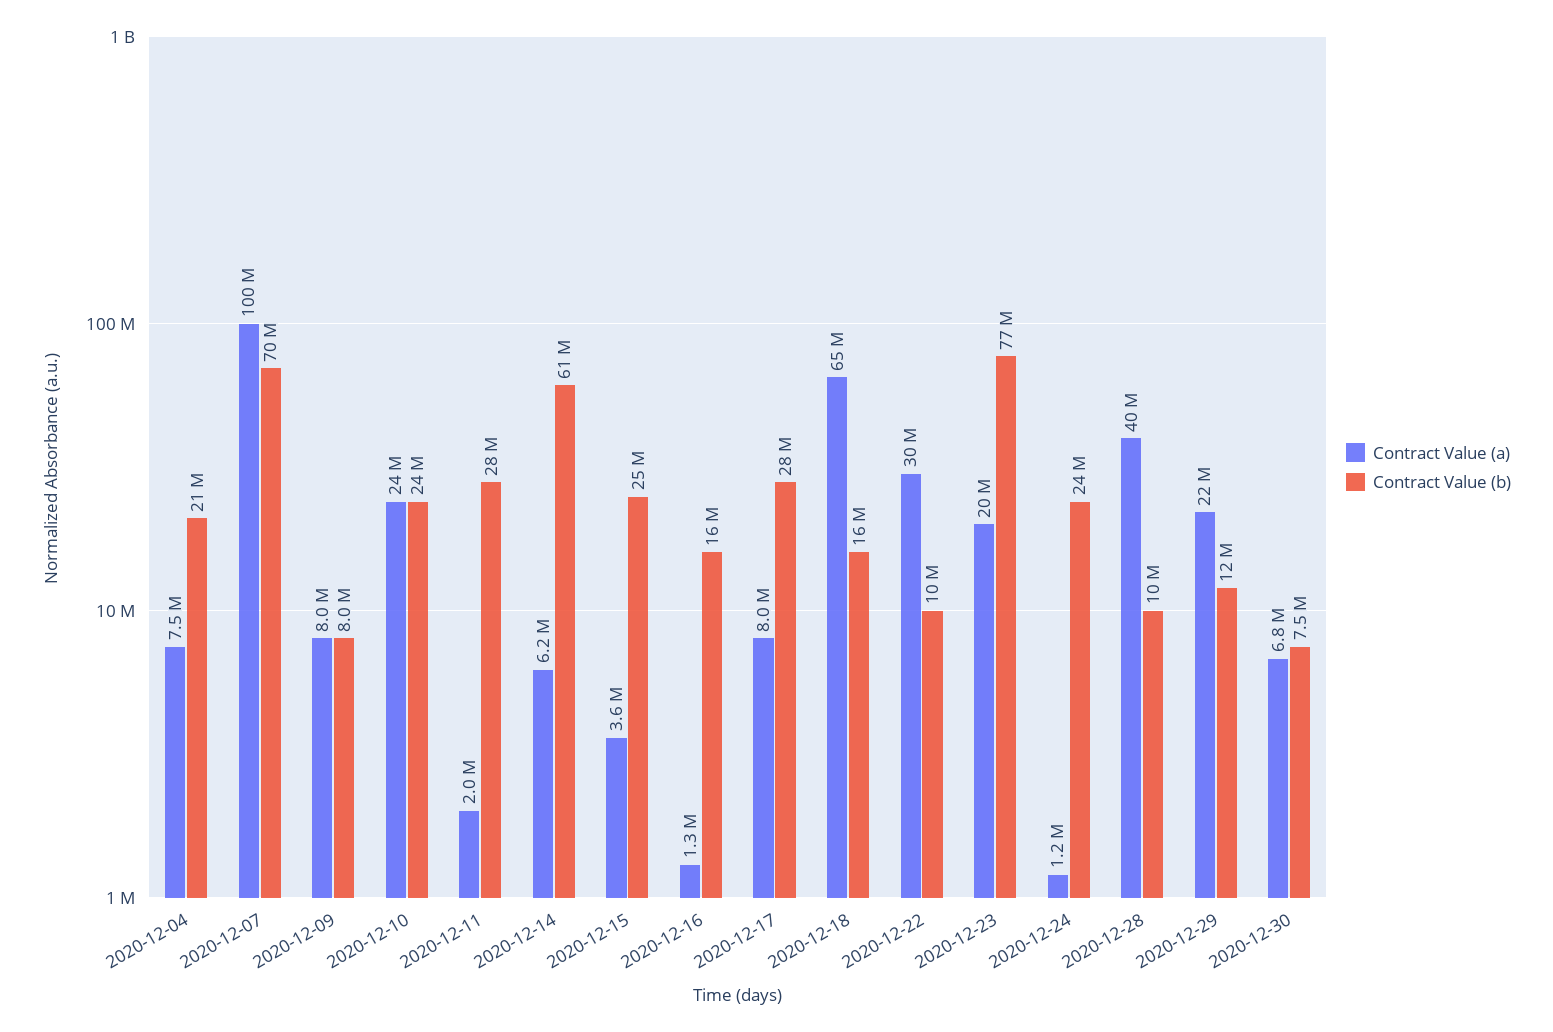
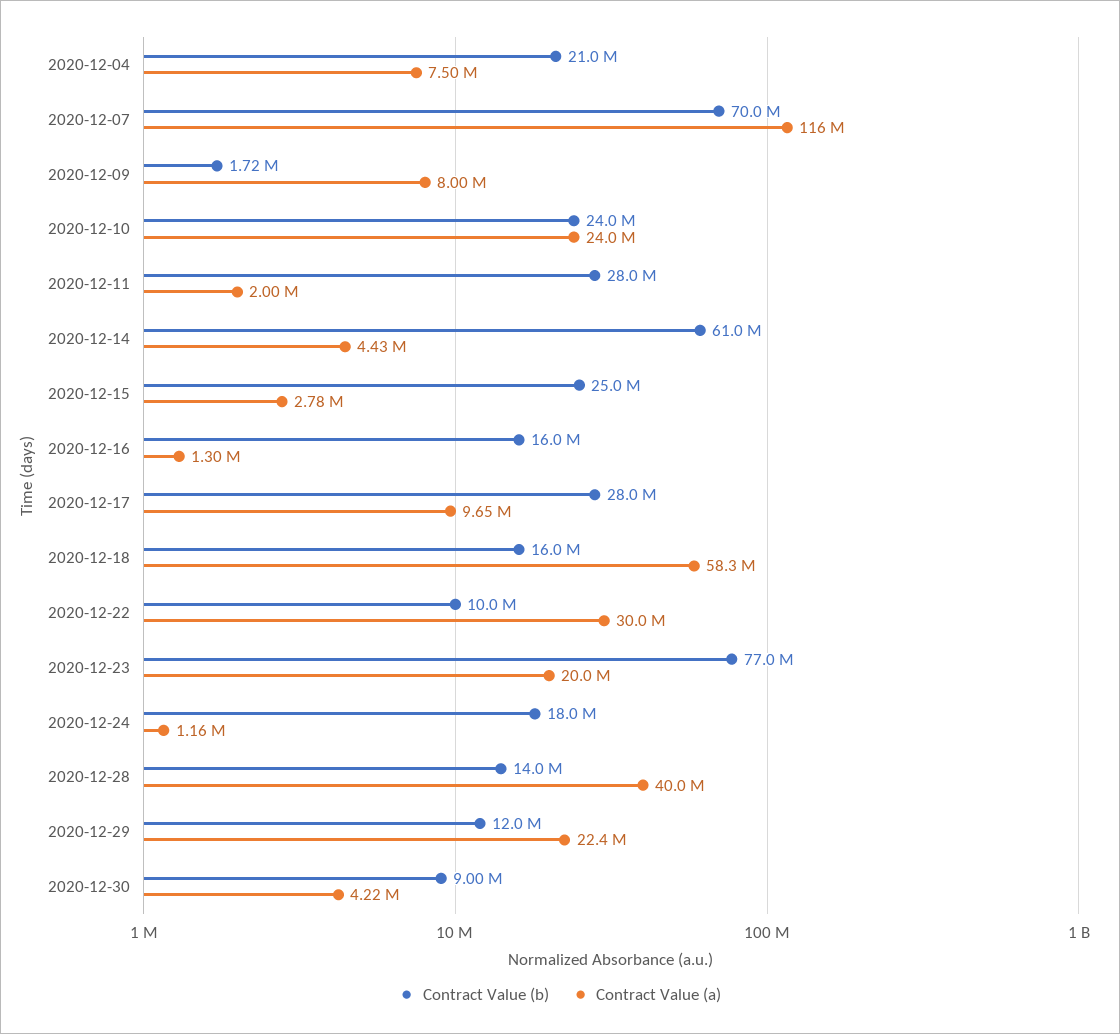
Contract Value (a), 2020-12-07: 100000000 -> 116000000
Contract Value (b), 2020-12-09: 8000000 -> 1720000
Contract Value (a), 2020-12-14: 6200000 -> 4430000
Contract Value (a), 2020-12-15: 3600000 -> 2780000
Contract Value (a), 2020-12-17: 8000000 -> 9650000
Contract Value (a), 2020-12-18: 65000000 -> 58300000
Contract Value (b), 2020-12-24: 24000000 -> 18000000
Contract Value (b), 2020-12-28: 10000000 -> 14000000
Contract Value (a), 2020-12-30: 6800000 -> 4220000
Contract Value (b), 2020-12-30: 7500000 -> 9000000

